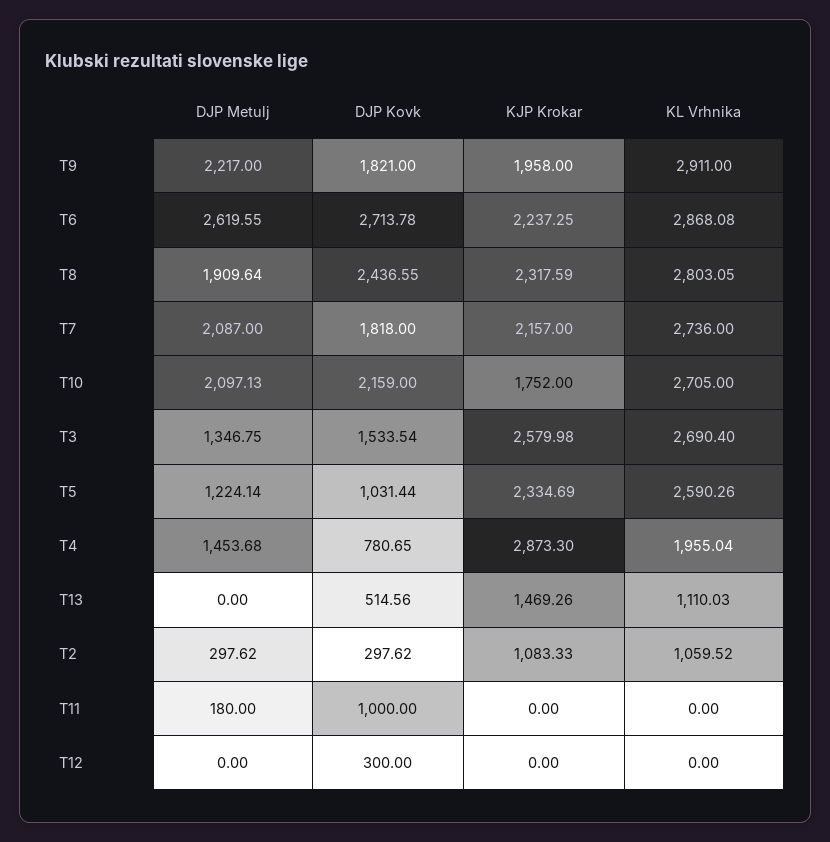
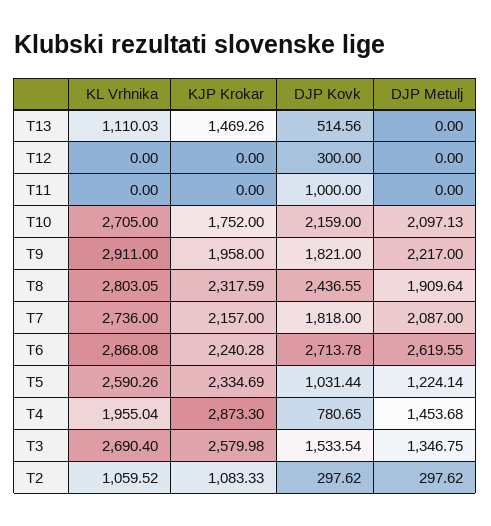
KJP Krokar, T6: 2237.25 -> 2240.28
DJP Metulj, T11: 180 -> 0

